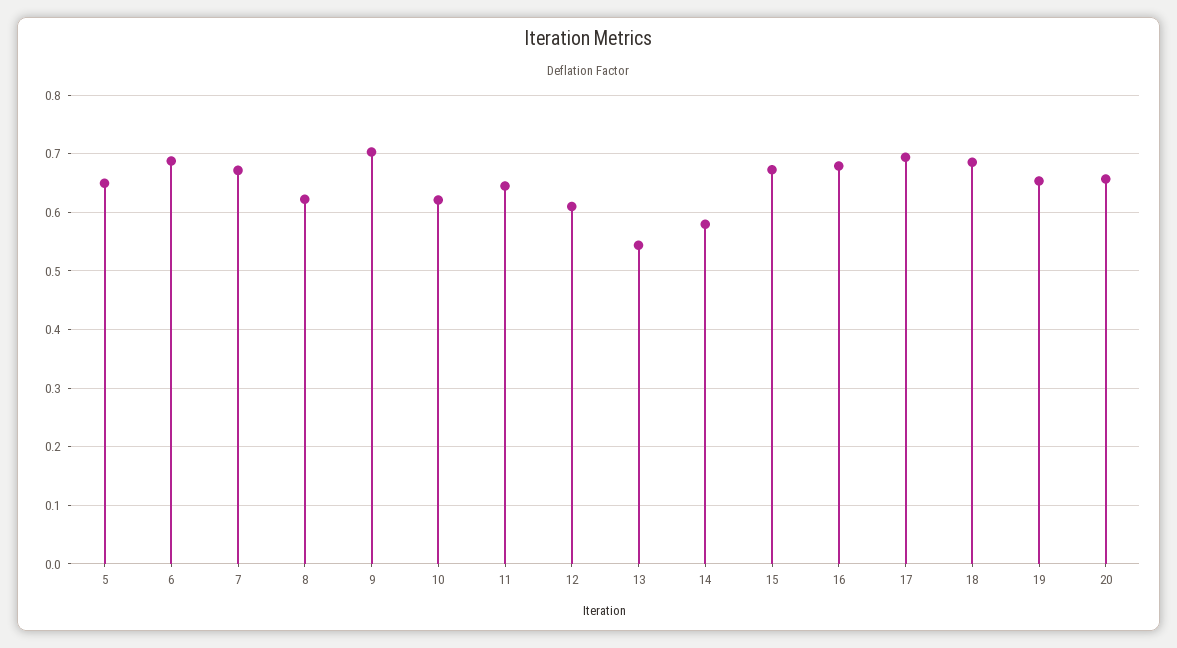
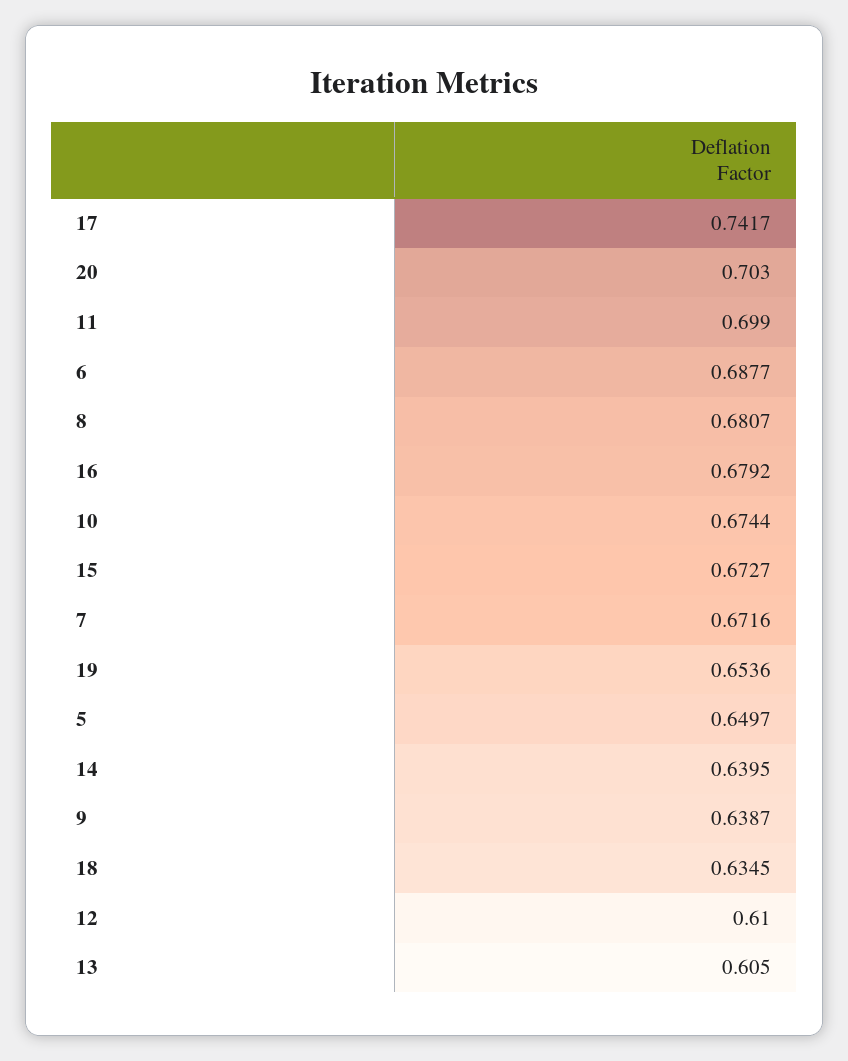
8: 0.62 -> 0.6807
9: 0.7 -> 0.6387
10: 0.62 -> 0.6744
11: 0.64 -> 0.699
13: 0.54 -> 0.605
14: 0.58 -> 0.6395
17: 0.7 -> 0.7417
18: 0.68 -> 0.6345
20: 0.66 -> 0.703

